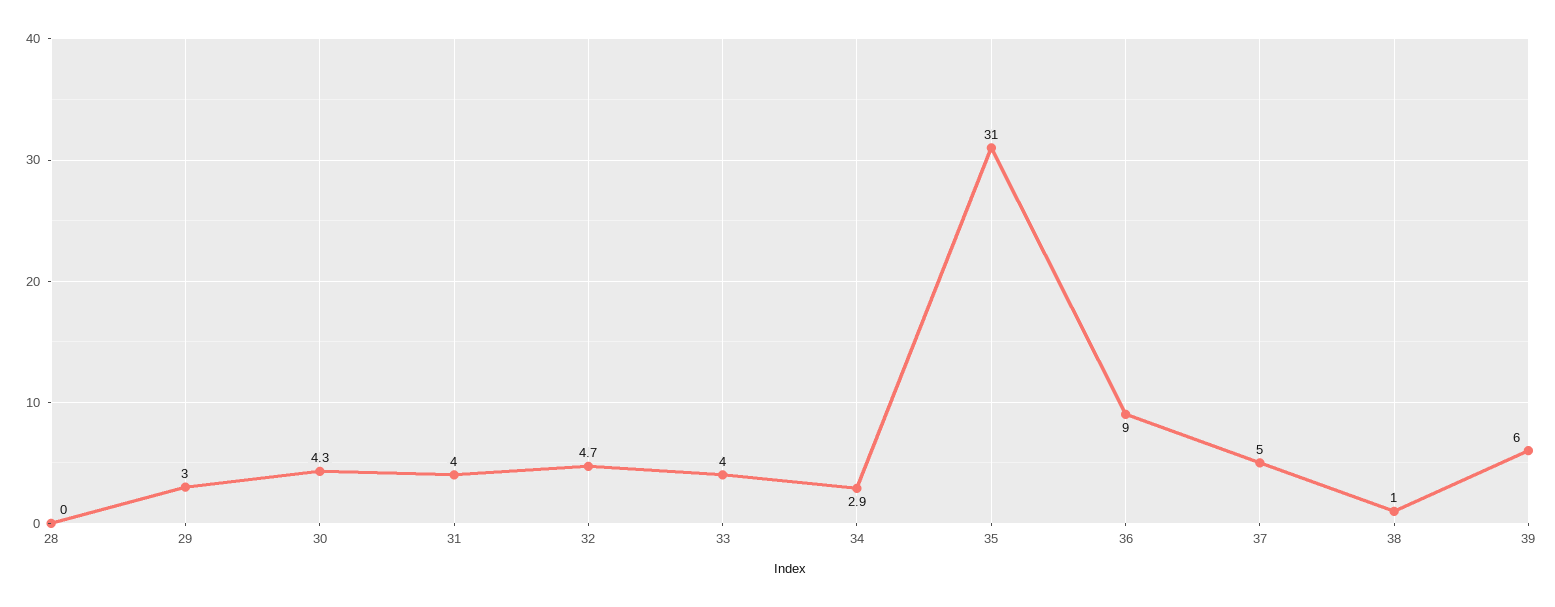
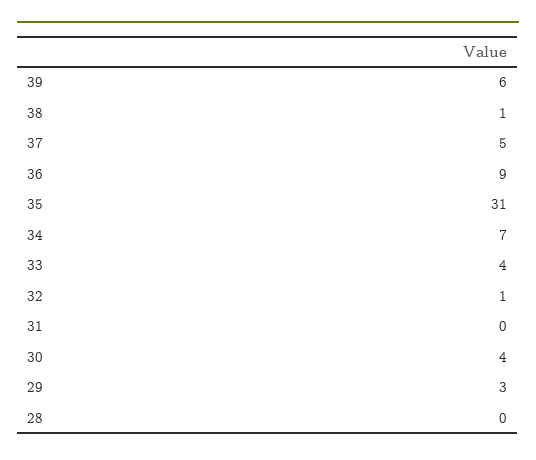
31: 4 -> 0
32: 4.7 -> 1
34: 2.9 -> 7

